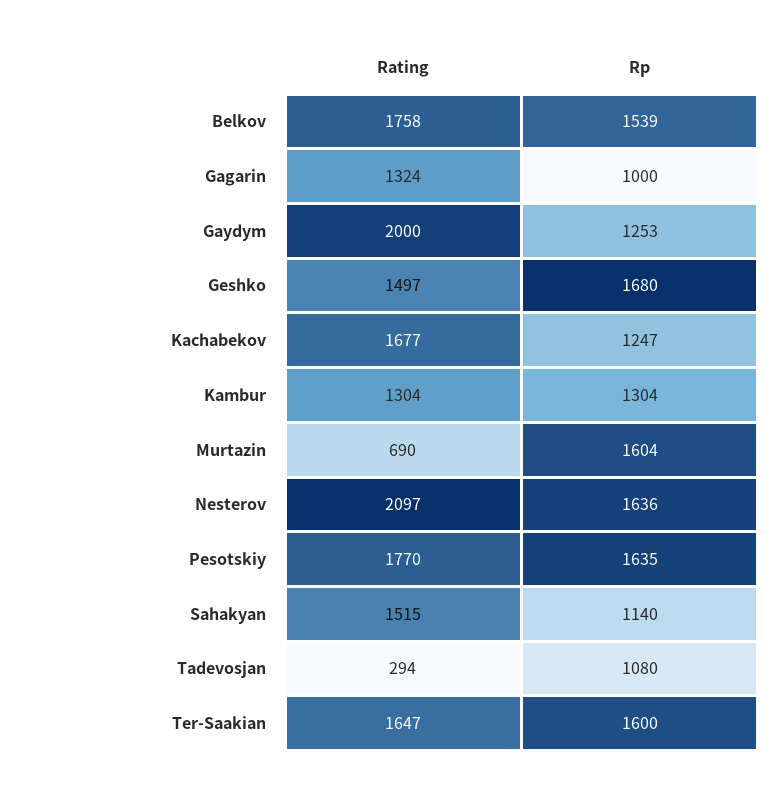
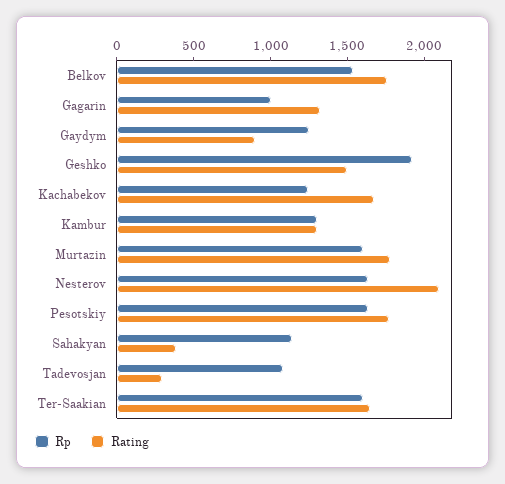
Rating, Gaydym: 2000 -> 900
Rp, Geshko: 1680 -> 1900
Rating, Murtazin: 690 -> 1800
Rating, Sahakyan: 1515 -> 400

